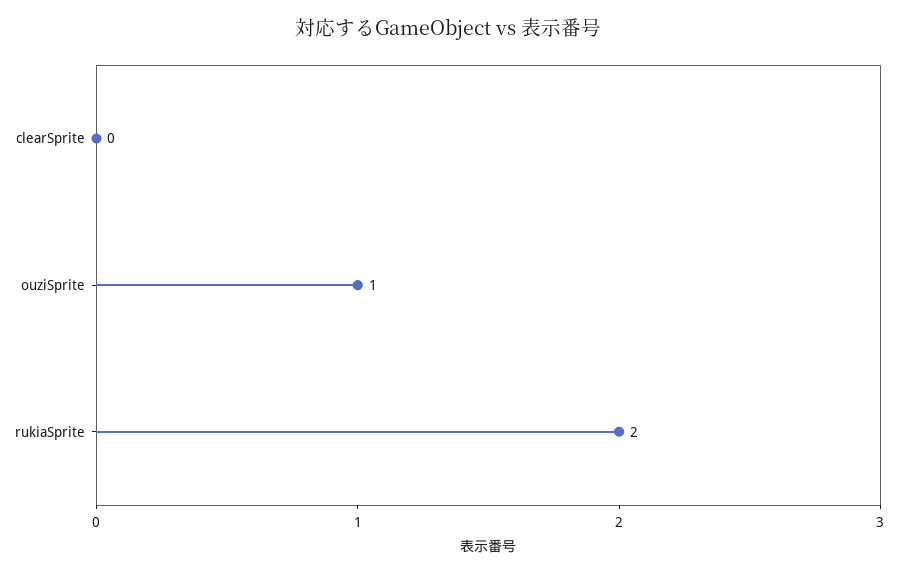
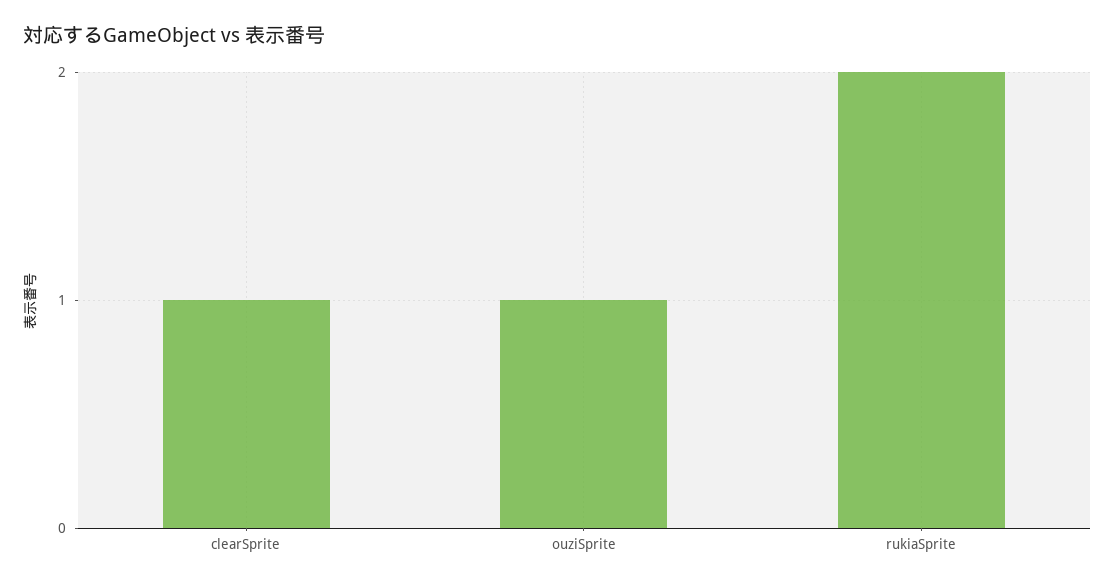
clearSprite: 0 -> 1

